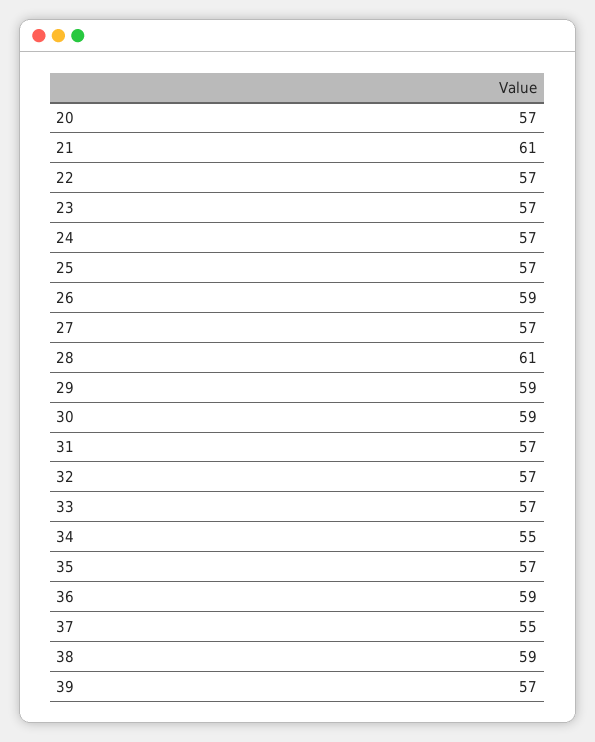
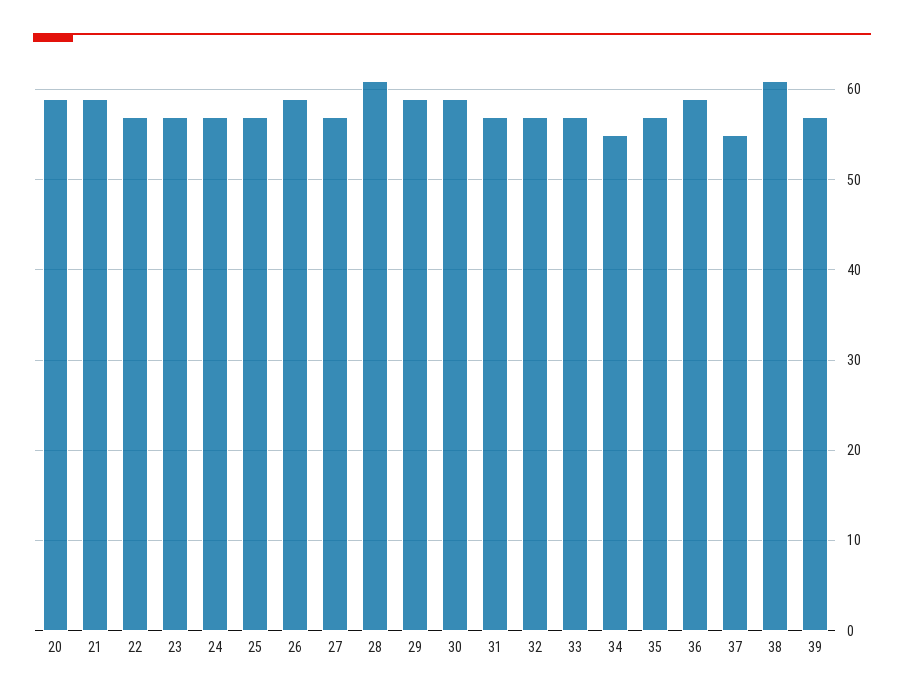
20: 57 -> 59
21: 61 -> 59
38: 59 -> 61

